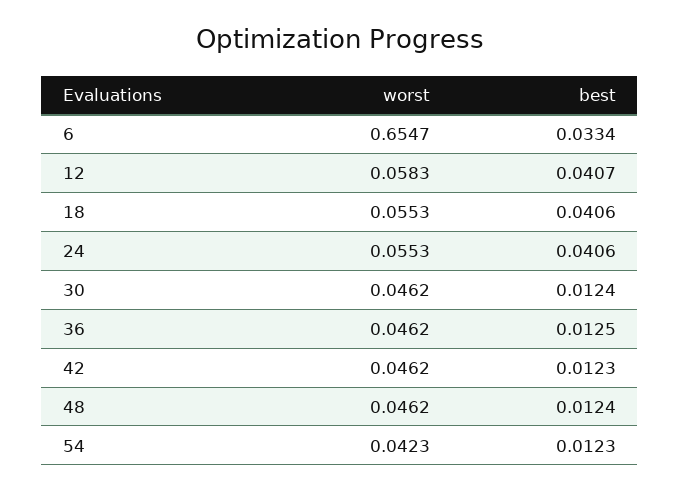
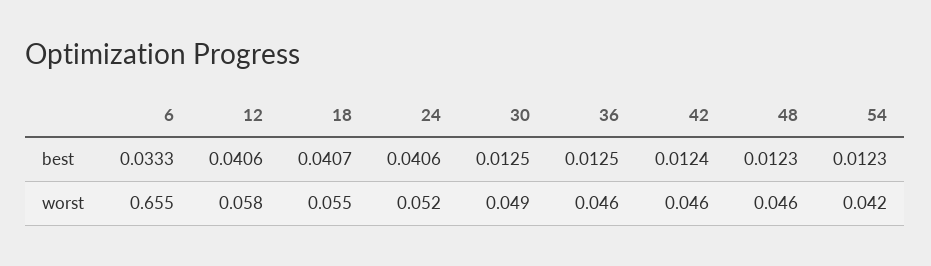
best, 6: 0.0334 -> 0.0333
best, 12: 0.0407 -> 0.0406
best, 18: 0.0406 -> 0.0407
worst, 24: 0.0553 -> 0.052
worst, 30: 0.0462 -> 0.049
best, 30: 0.0124 -> 0.0125
best, 42: 0.0123 -> 0.0124
best, 48: 0.0124 -> 0.0123

